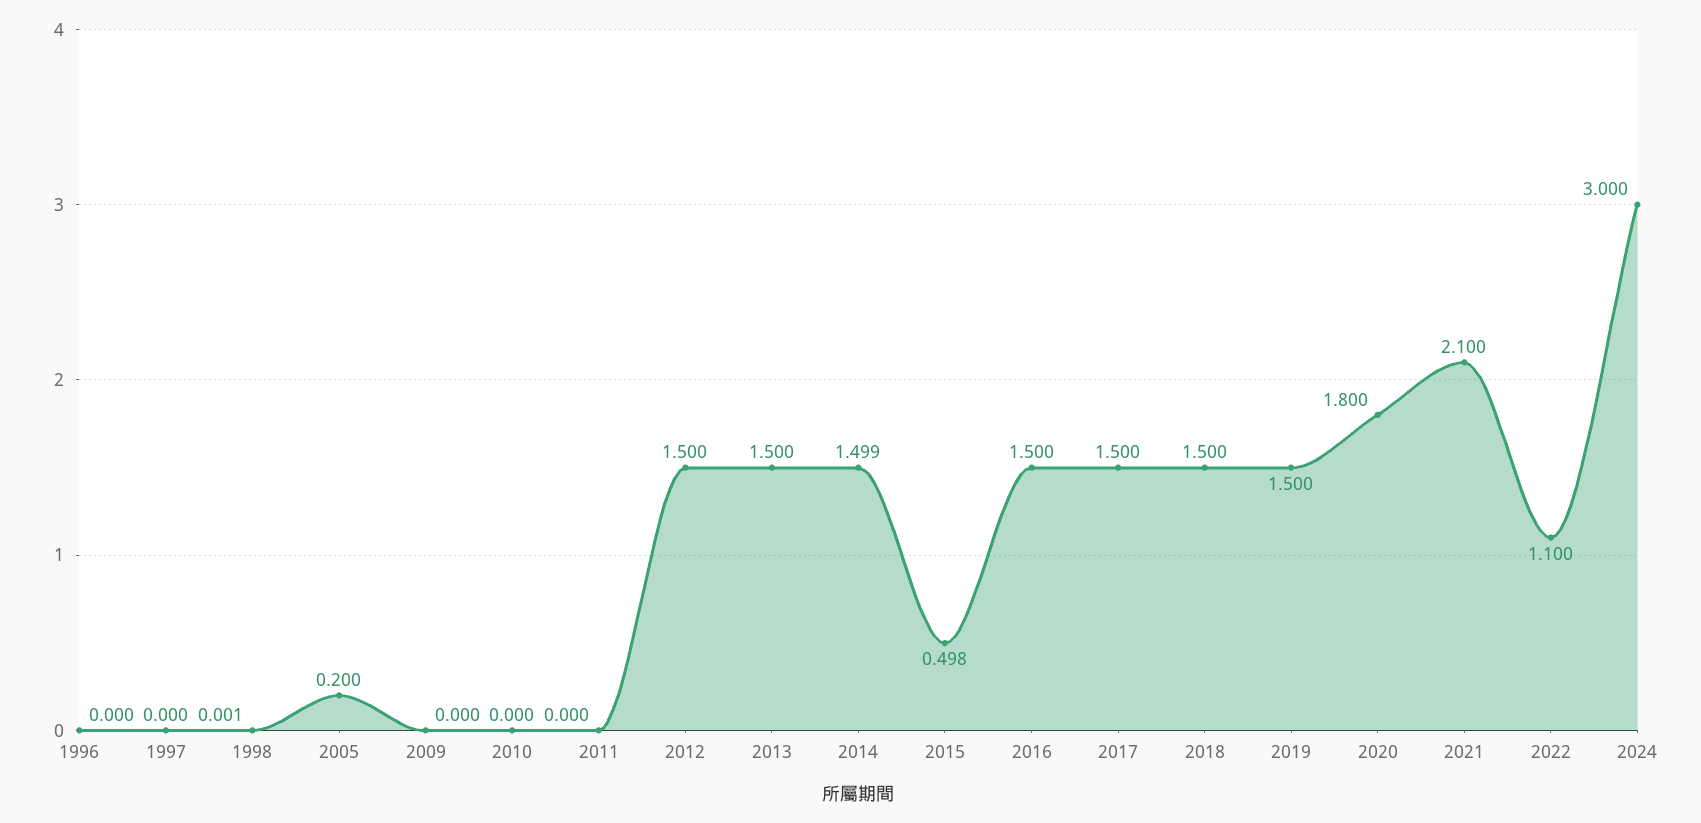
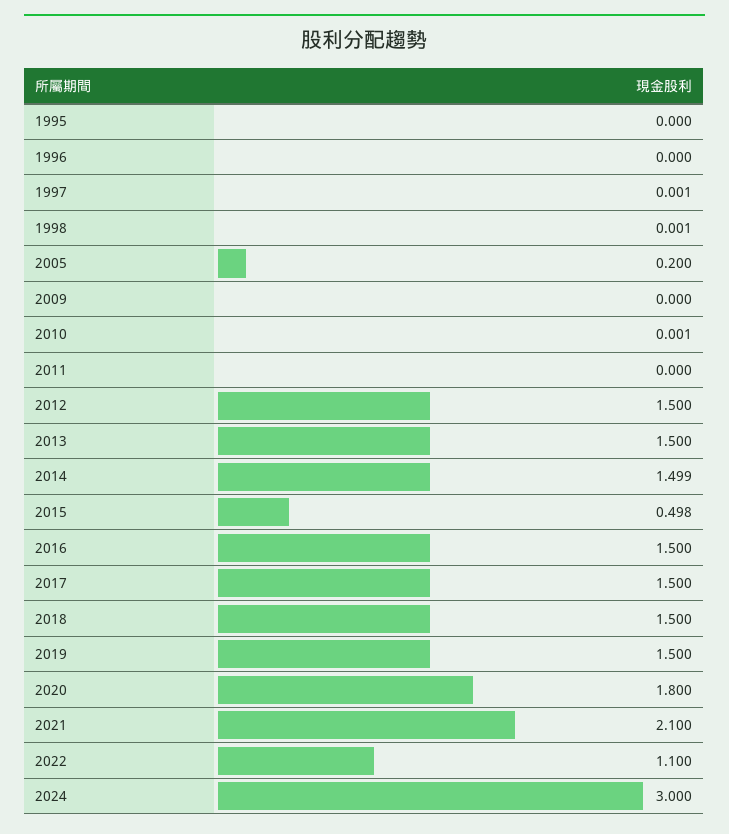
1997: 0 -> 0.001
2010: 0 -> 0.001
1995: none -> 0

